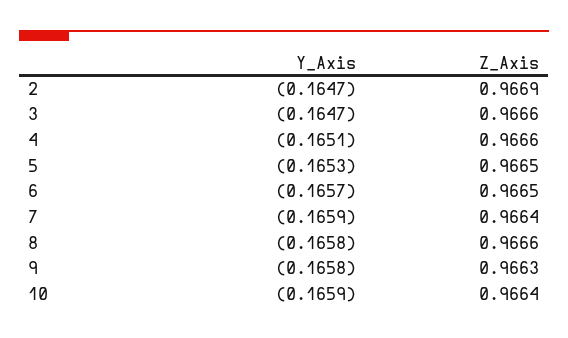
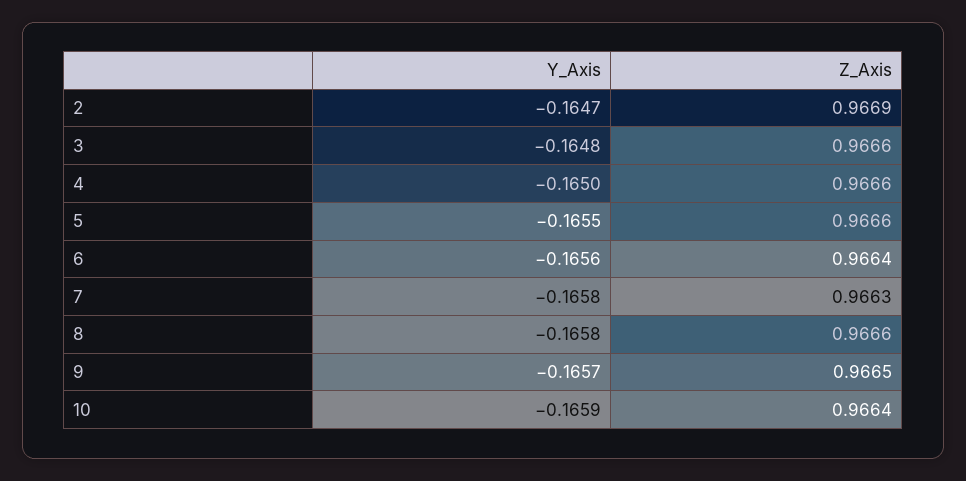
Y_Axis, 3: -0.1647 -> -0.1648
Y_Axis, 4: -0.1651 -> -0.165
Y_Axis, 5: -0.1653 -> -0.1655
Z_Axis, 5: 0.9665 -> 0.9666
Y_Axis, 6: -0.1657 -> -0.1656
Z_Axis, 6: 0.9665 -> 0.9664
Y_Axis, 7: -0.1659 -> -0.1658
Z_Axis, 7: 0.9664 -> 0.9663
Y_Axis, 9: -0.1658 -> -0.1657
Z_Axis, 9: 0.9663 -> 0.9665

